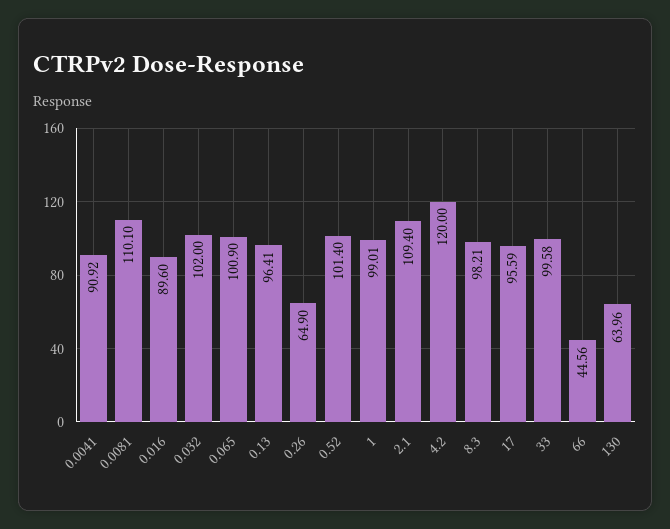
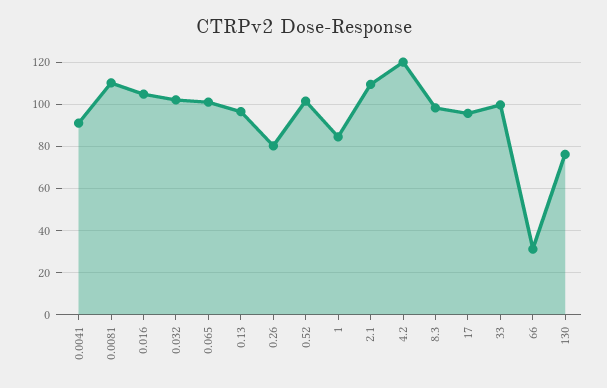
0.016: 89.6 -> 105
0.26: 64.9 -> 80
1: 99.01 -> 85
66: 44.56 -> 30
130: 63.96 -> 75

